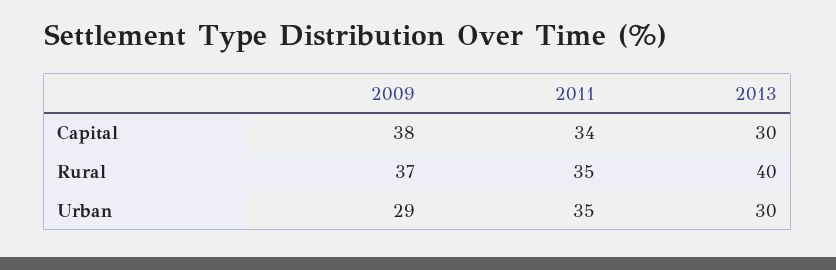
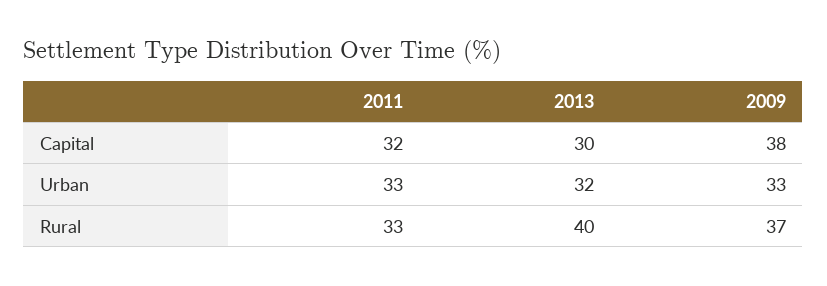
2011, Capital: 34 -> 32
2011, Rural: 35 -> 33
2009, Urban: 29 -> 33
2011, Urban: 35 -> 33
2013, Urban: 30 -> 32

